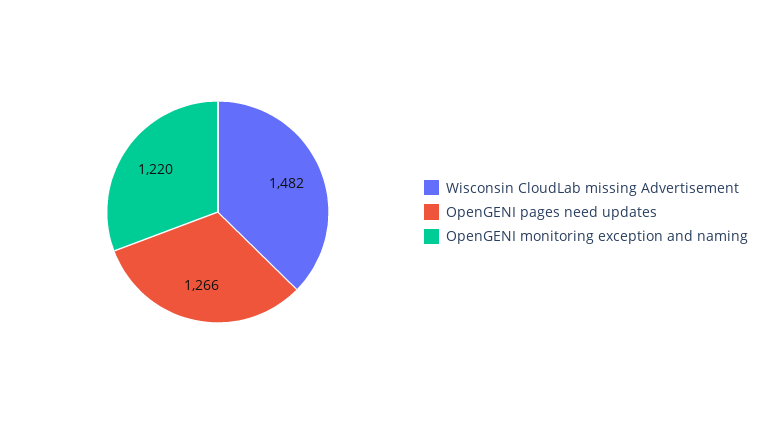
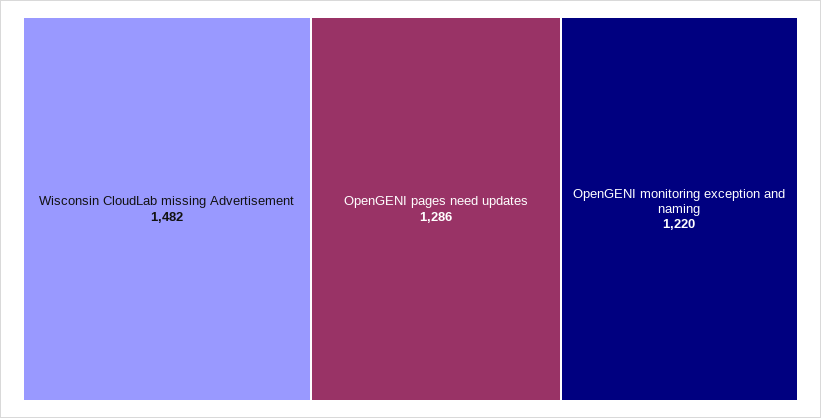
OpenGENI pages need updates: 1266 -> 1286

